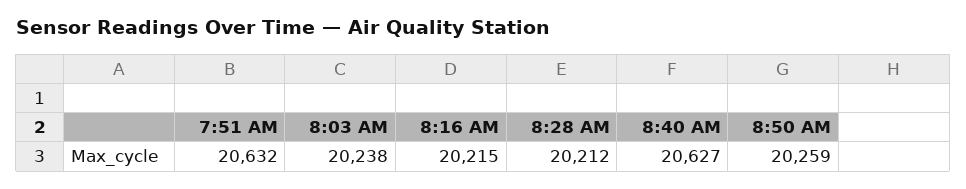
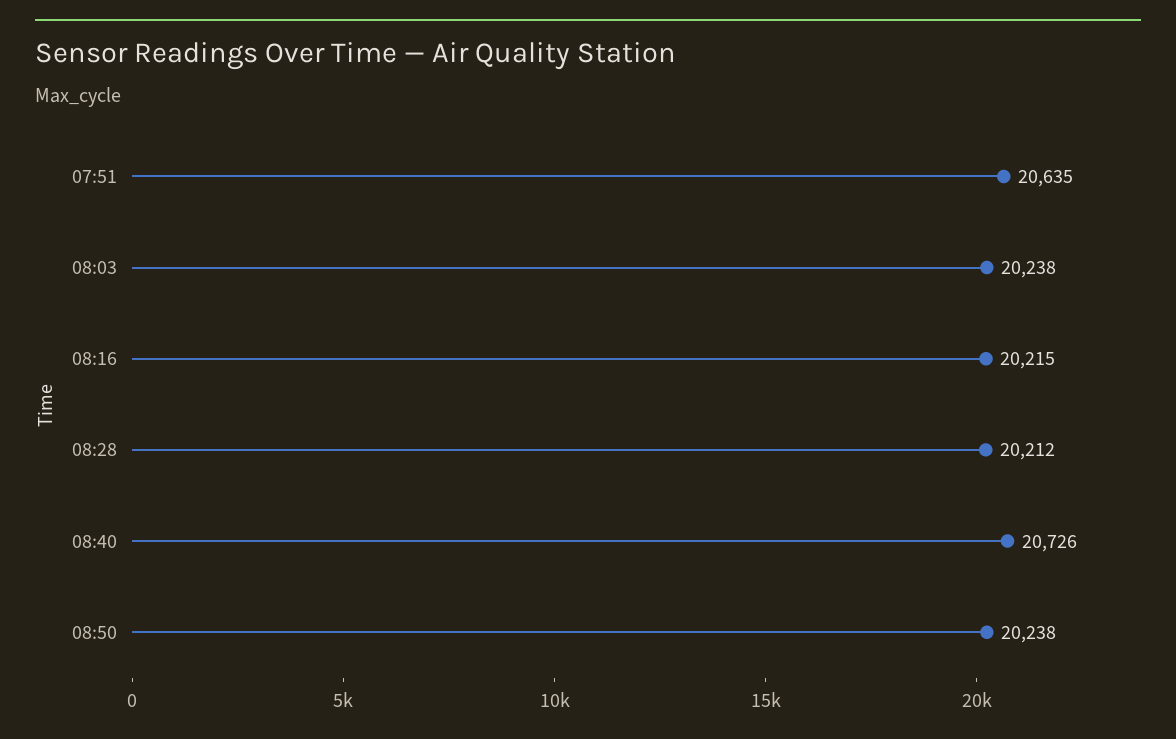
7:51 AM: 20632 -> 20635
8:40 AM: 20627 -> 20726
8:50 AM: 20259 -> 20238

